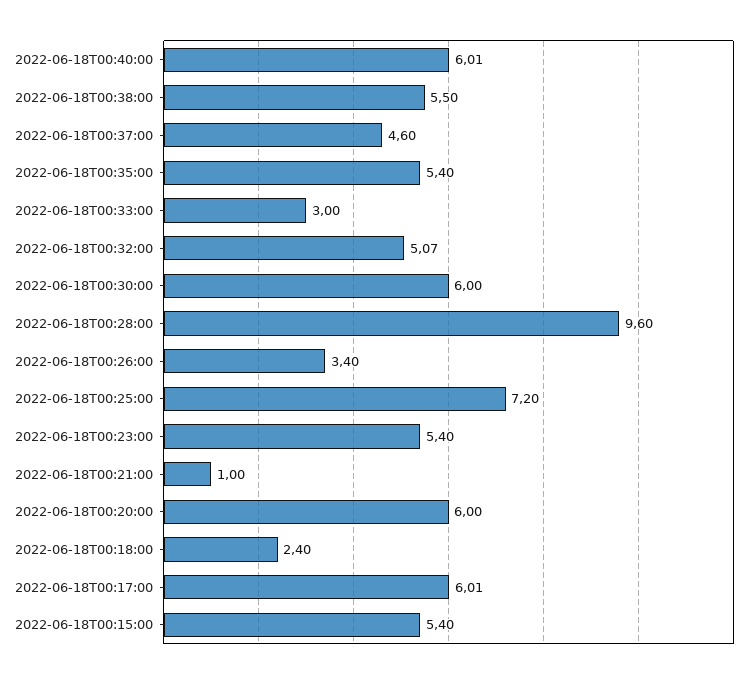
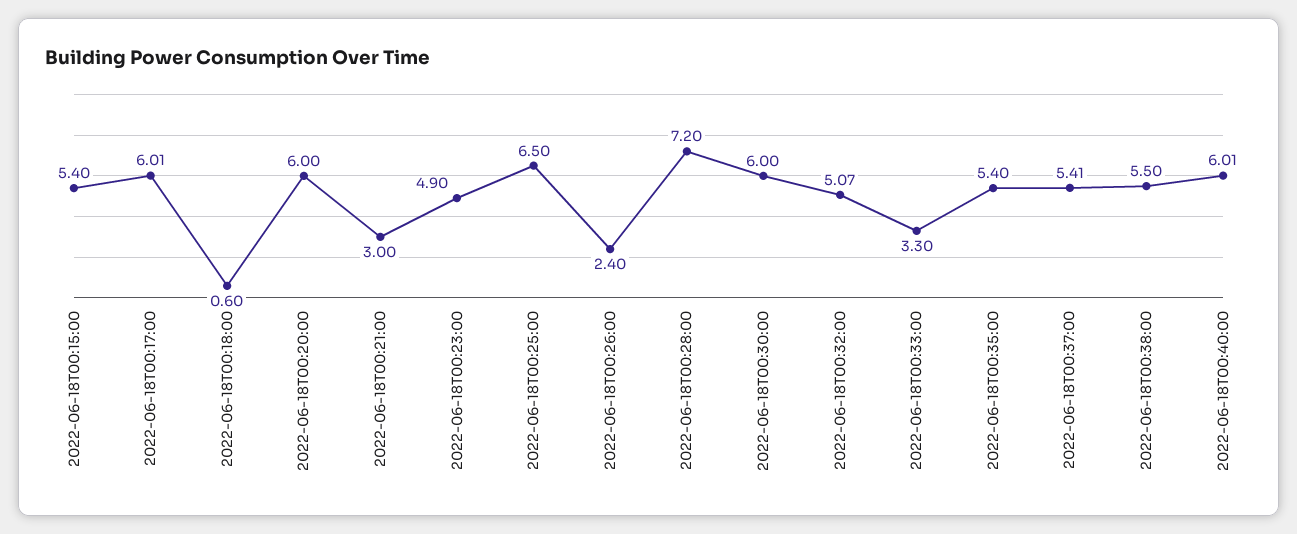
2022-06-18T00:37:00: 4.6 -> 5.41
2022-06-18T00:33:00: 3 -> 3.3
2022-06-18T00:28:00: 9.6 -> 7.2
2022-06-18T00:26:00: 3.4 -> 2.4
2022-06-18T00:25:00: 7.2 -> 6.5
2022-06-18T00:23:00: 5.4 -> 4.9
2022-06-18T00:21:00: 1 -> 3
2022-06-18T00:18:00: 2.4 -> 0.6

